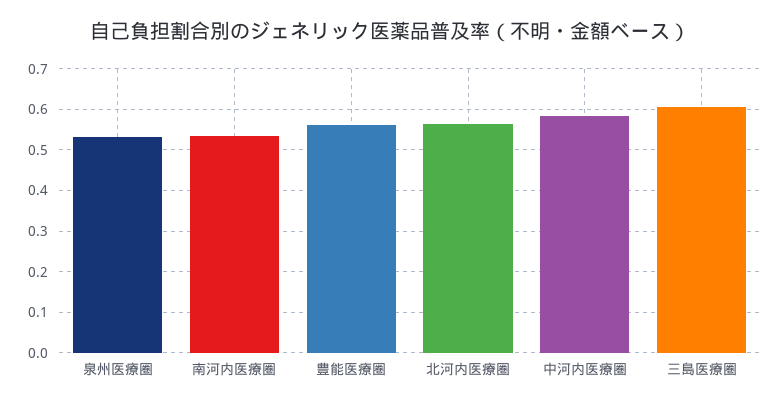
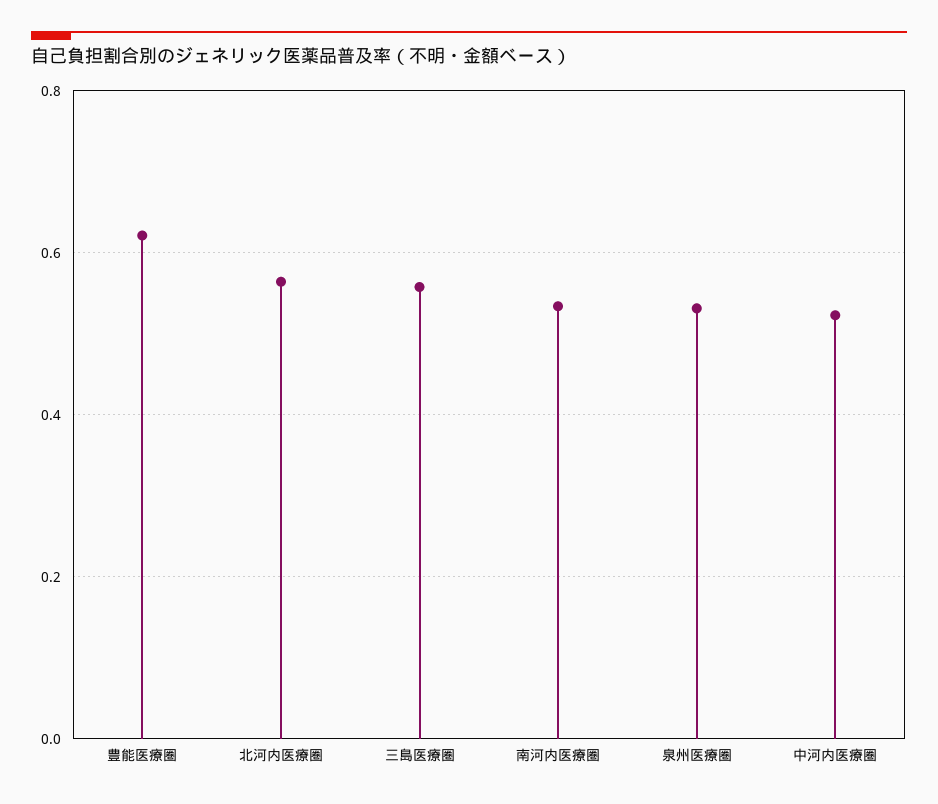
豊能医療圏: 0.56 -> 0.62
中河内医療圏: 0.58 -> 0.52
三島医療圏: 0.6 -> 0.56

